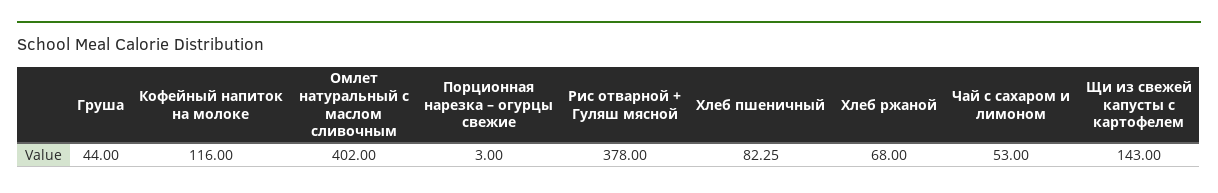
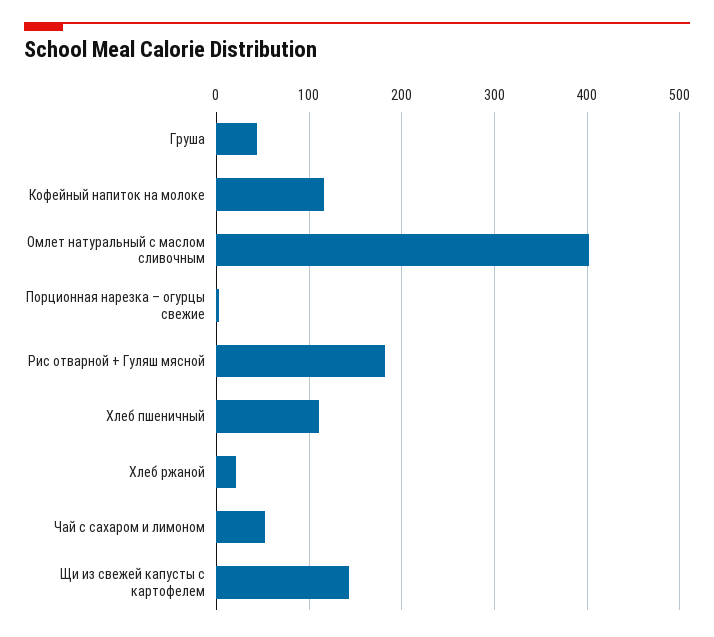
Рис отварной + Гуляш мясной: 378 -> 180
Хлеб пшеничный: 82.25 -> 110
Хлеб ржаной: 68 -> 20

